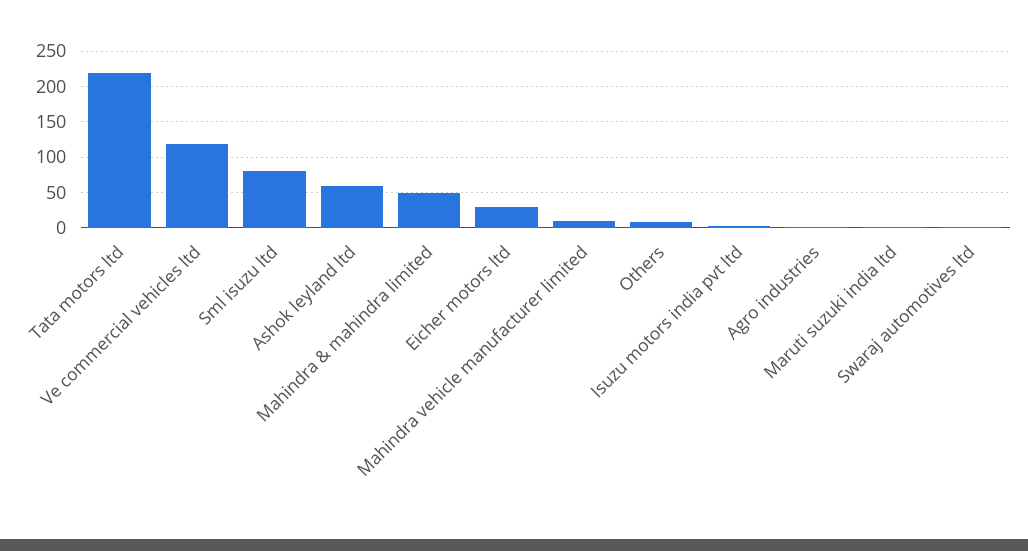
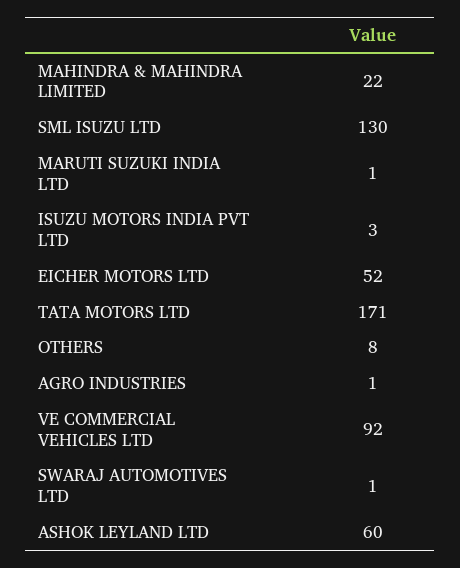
Tata motors ltd: 220 -> 171
Ve commercial vehicles ltd: 120 -> 92
Sml isuzu ltd: 80 -> 130
Mahindra & mahindra limited: 50 -> 22
Eicher motors ltd: 30 -> 52
Mahindra vehicle manufacturer limited: 10 -> none

